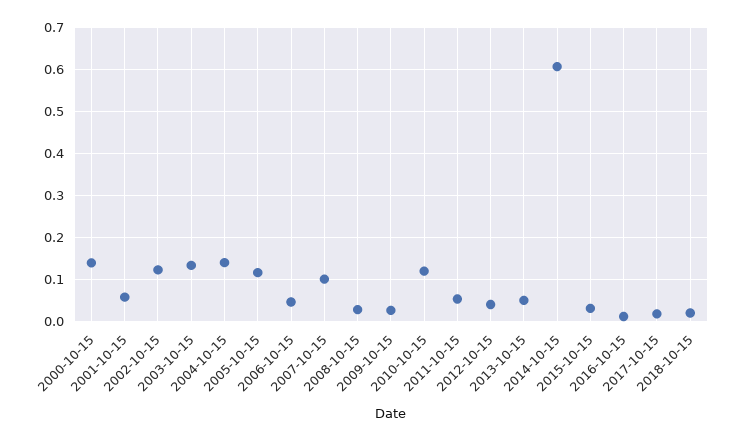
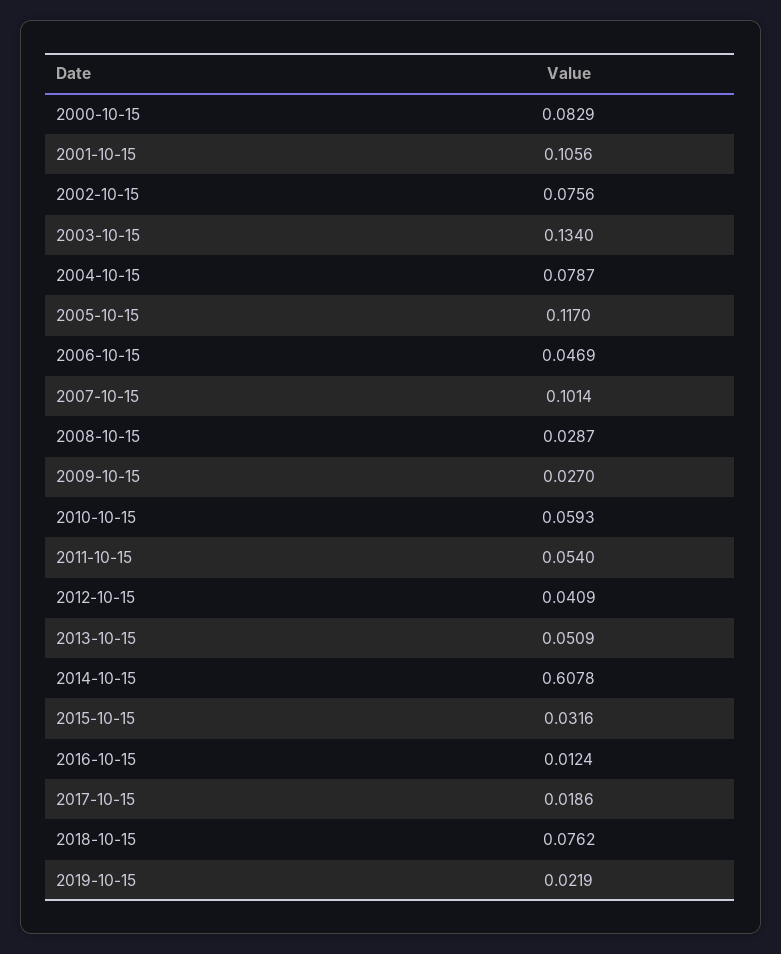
2000-10-15: 0.14 -> 0.0829
2001-10-15: 0.06 -> 0.1056
2002-10-15: 0.12 -> 0.0756
2004-10-15: 0.14 -> 0.0787
2010-10-15: 0.12 -> 0.0593
2018-10-15: 0.02 -> 0.0762
2019-10-15: none -> 0.0219

